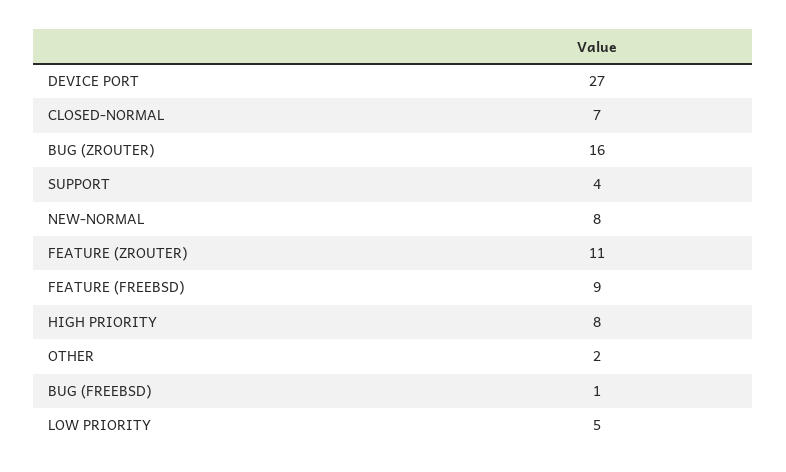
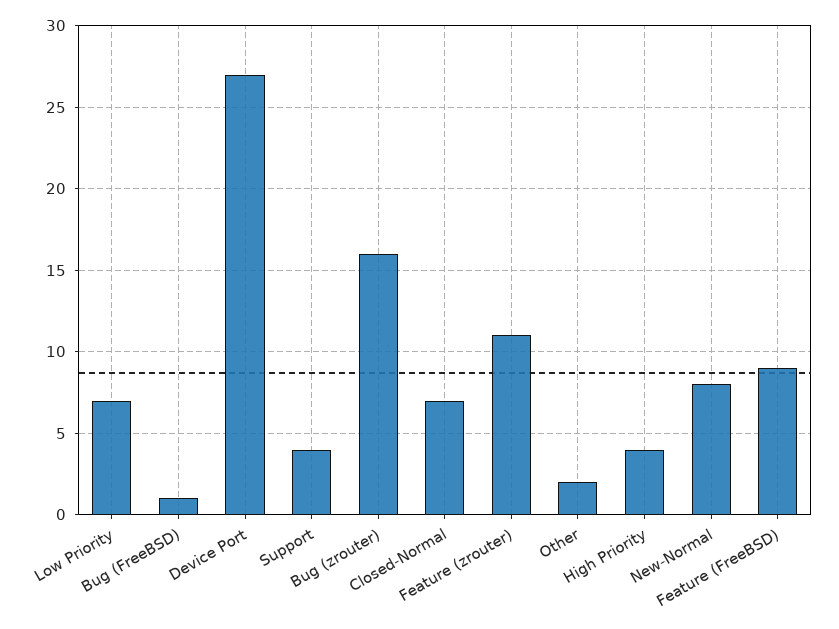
HIGH PRIORITY: 8 -> 4
LOW PRIORITY: 5 -> 7

